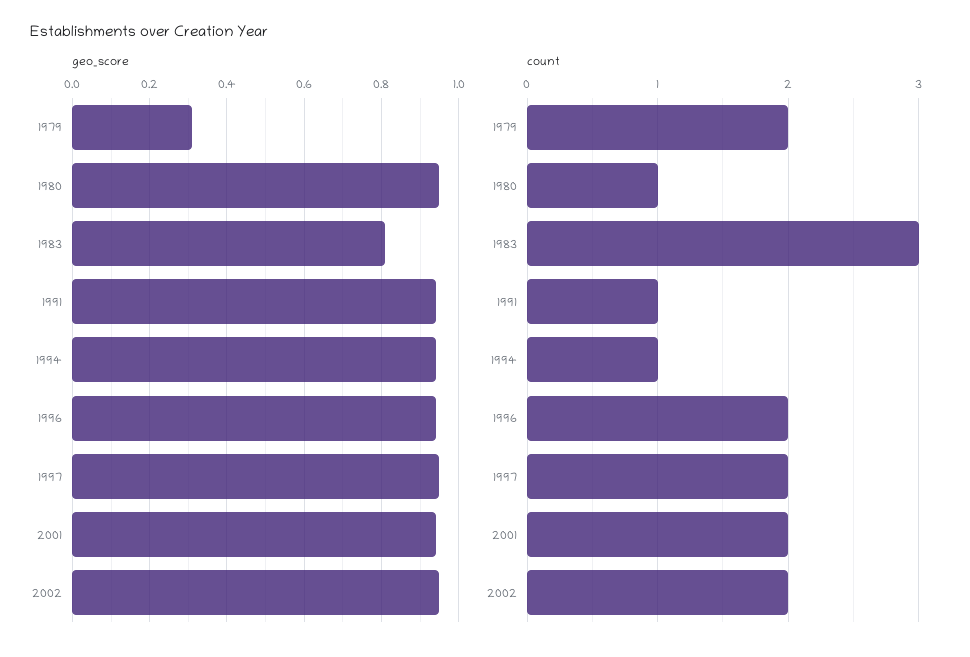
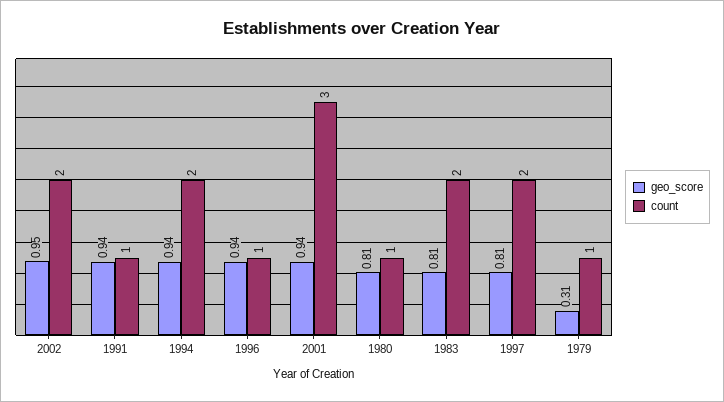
geo_score, 1980: 0.95 -> 0.81
geo_score, 1997: 0.95 -> 0.81
count, 1979: 2 -> 1
count, 1983: 3 -> 2
count, 1994: 1 -> 2
count, 1996: 2 -> 1
count, 2001: 2 -> 3

